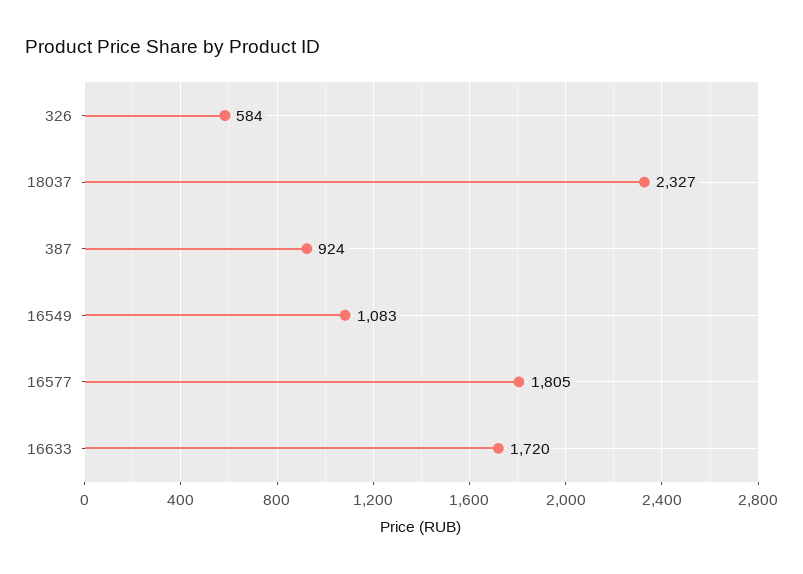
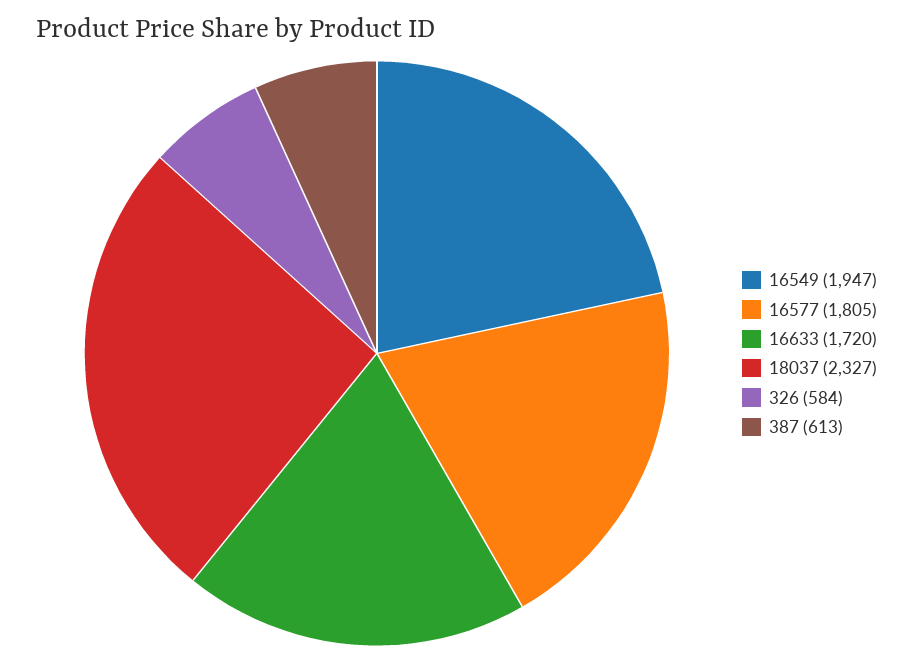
387: 924 -> 613
16549: 1083 -> 1947

